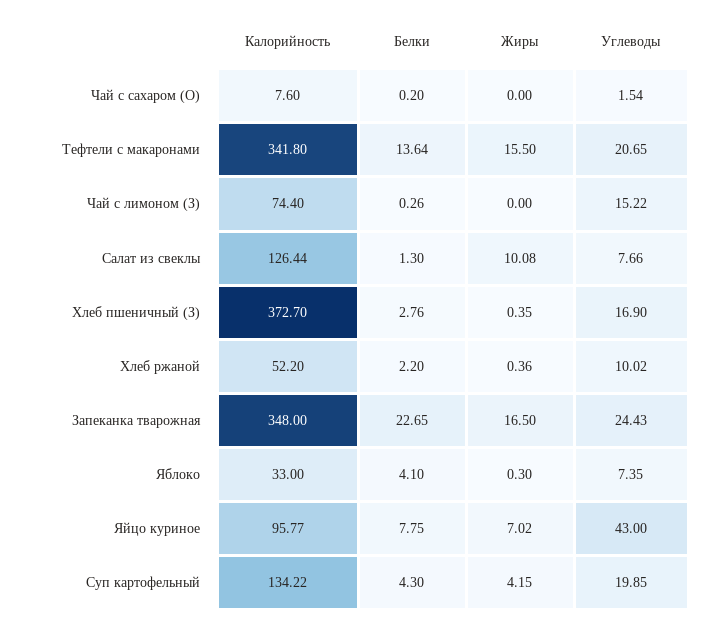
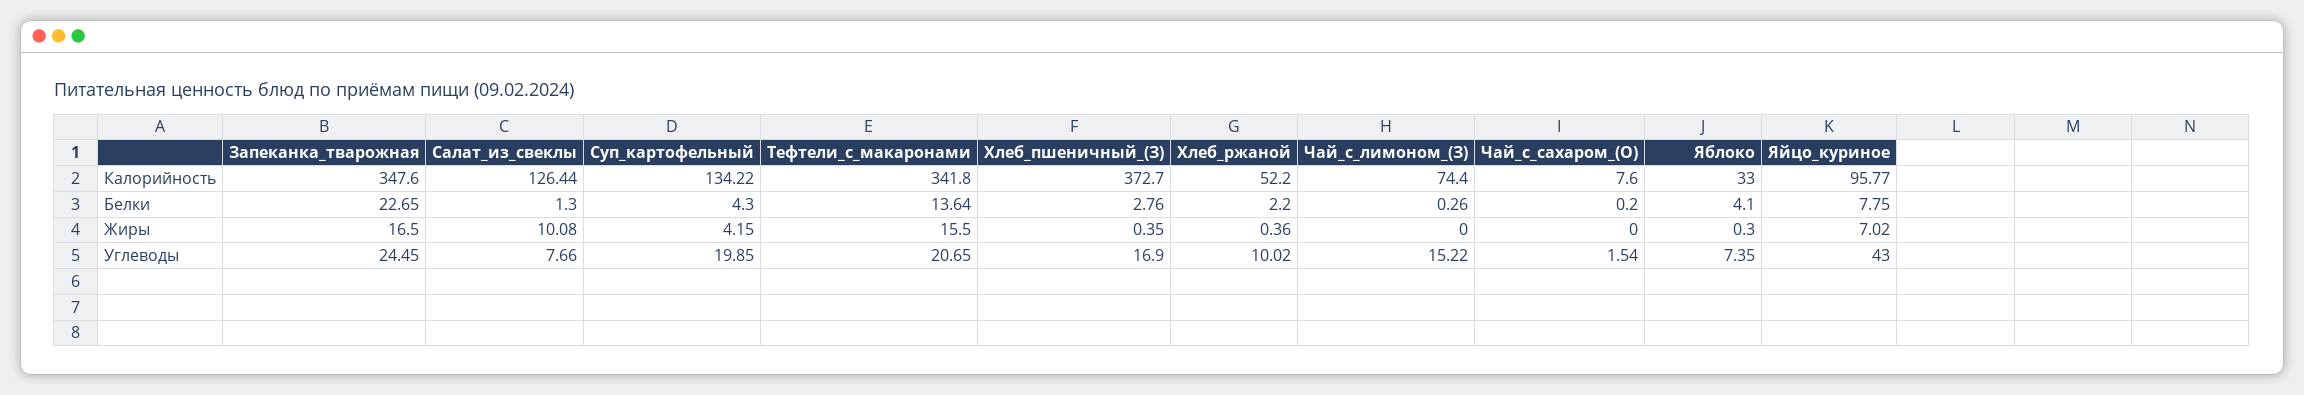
Калорийность, Запеканка тварожная: 348 -> 347.6
Углеводы, Запеканка тварожная: 24.43 -> 24.45

